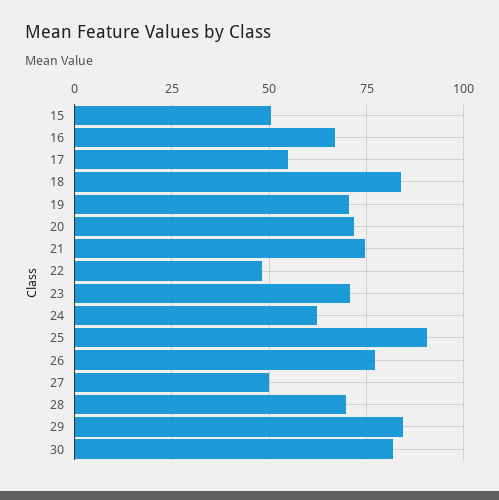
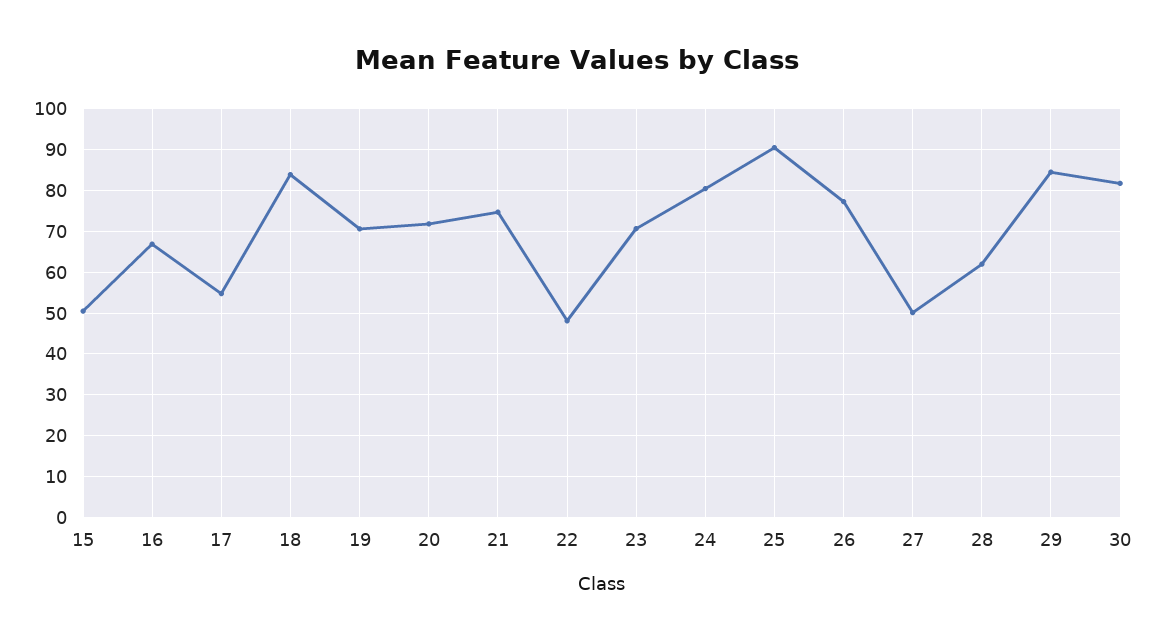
24: 62.5 -> 80
28: 70 -> 62

